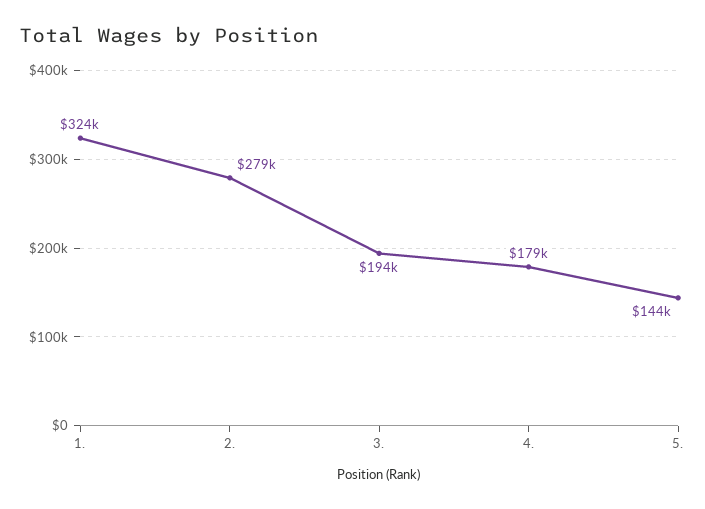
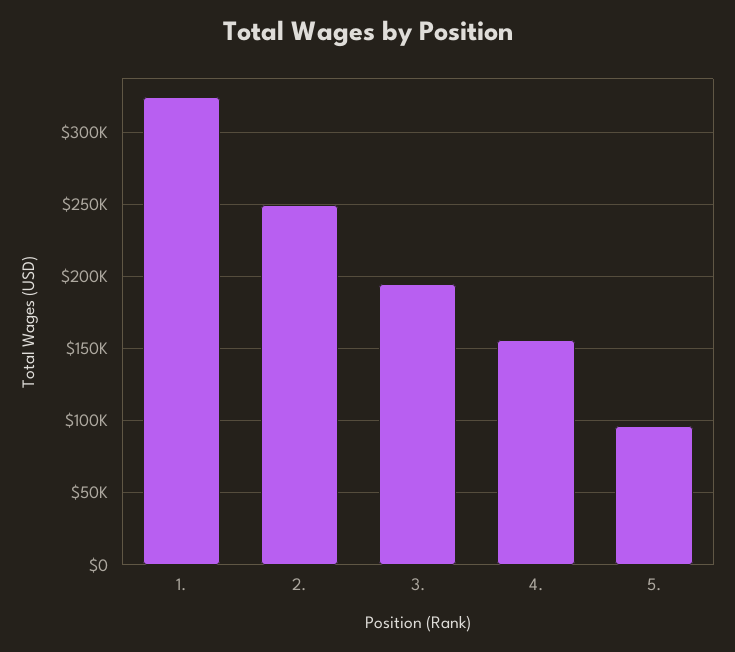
2.: 279000 -> 250000
4.: 179000 -> 155000
5.: 144000 -> 95000

